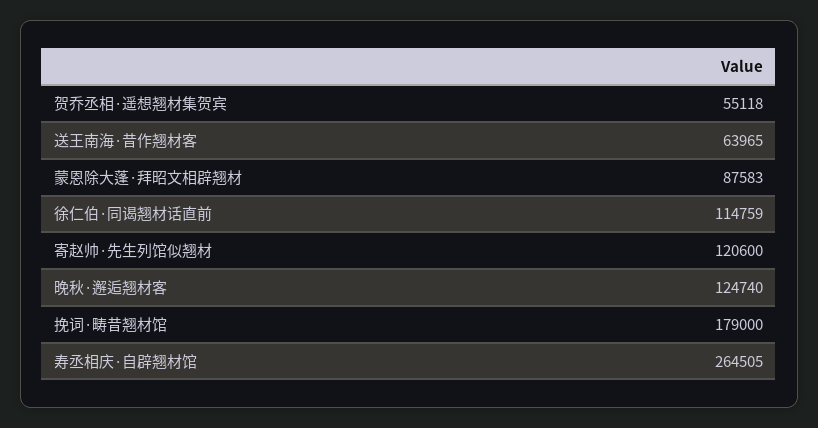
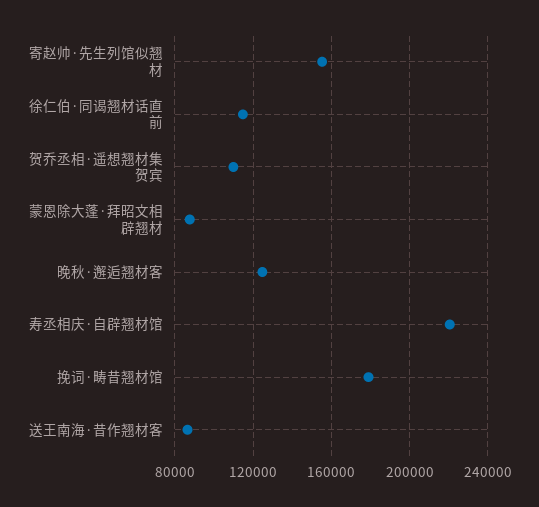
贺乔丞相·遥想翘材集贺宾: 55118 -> 110000
送王南海·昔作翘材客: 63965 -> 85000
寄赵帅·先生列馆似翘材: 120600 -> 155000
寿丞相庆·自辟翘材馆: 264505 -> 220000

